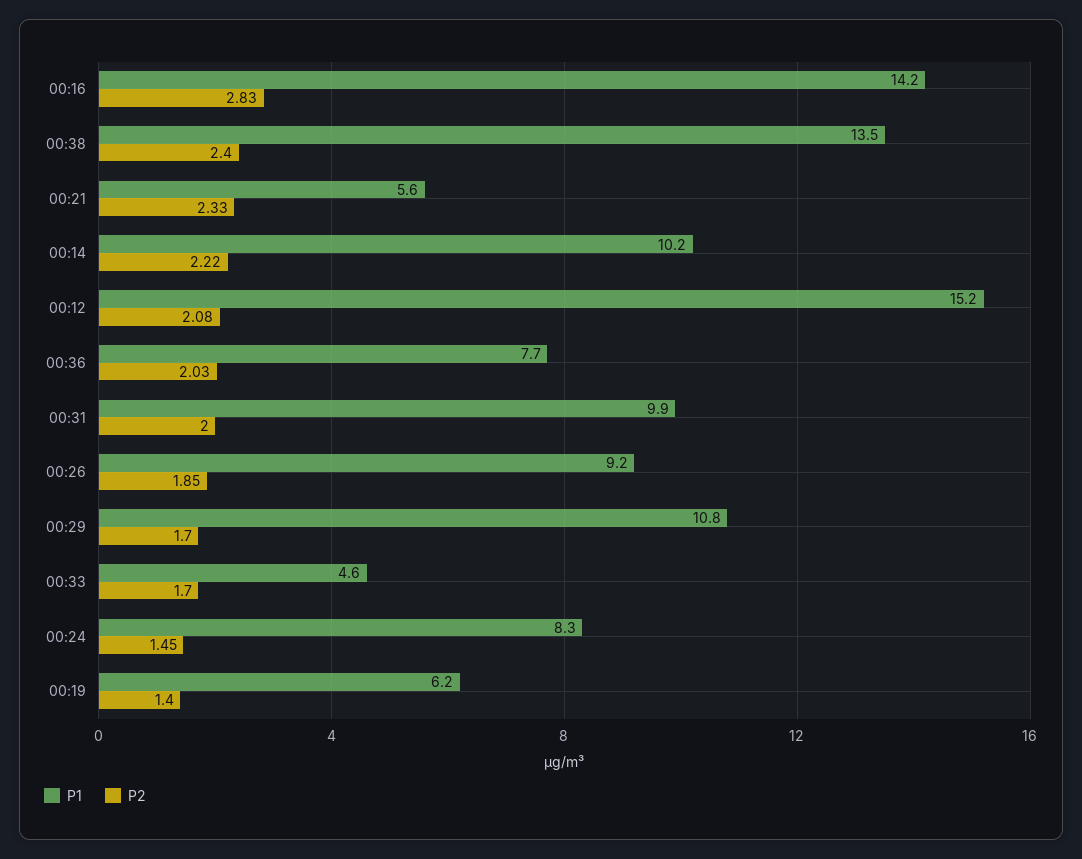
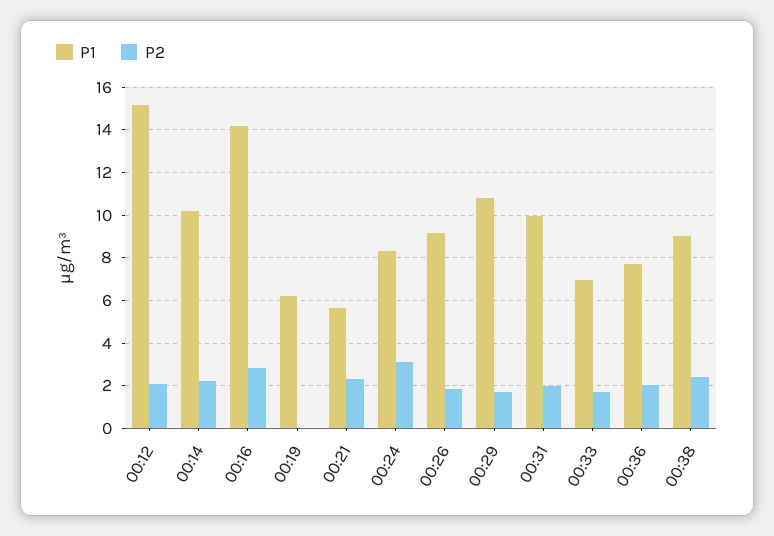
P1, 00:38: 13.5 -> 9
P1, 00:33: 4.6 -> 7
P2, 00:24: 1.45 -> 3
P2, 00:19: 1.4 -> 0

